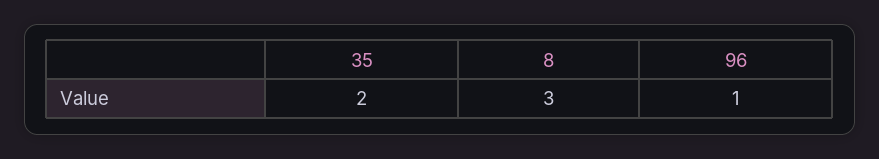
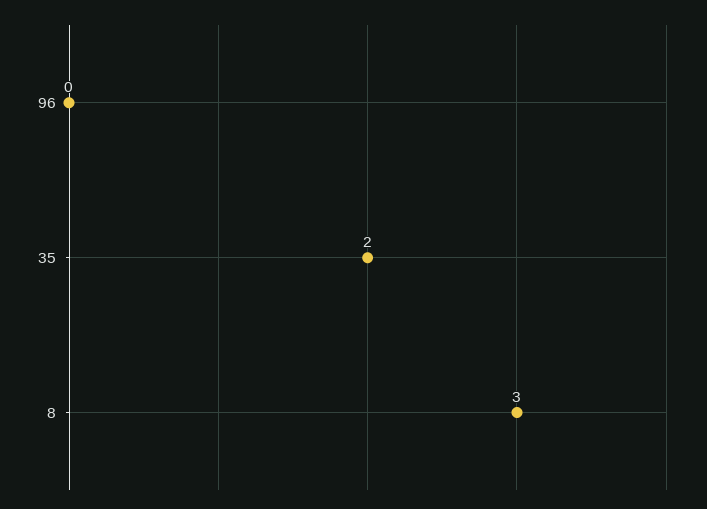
96: 1 -> 0

